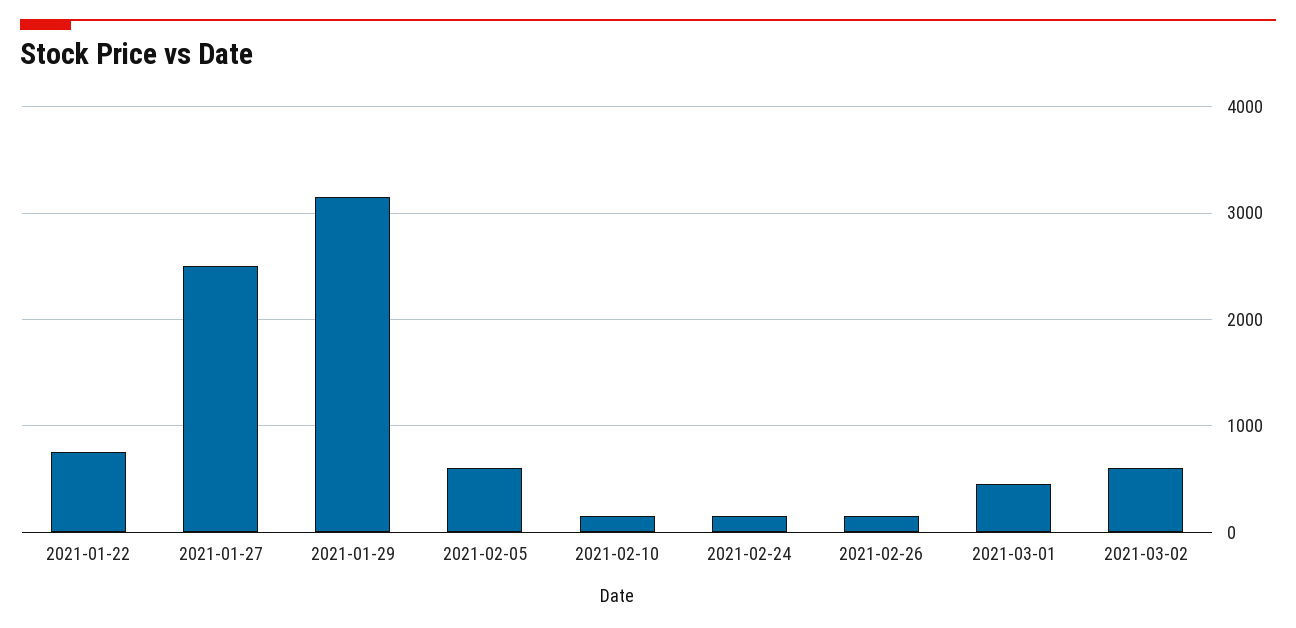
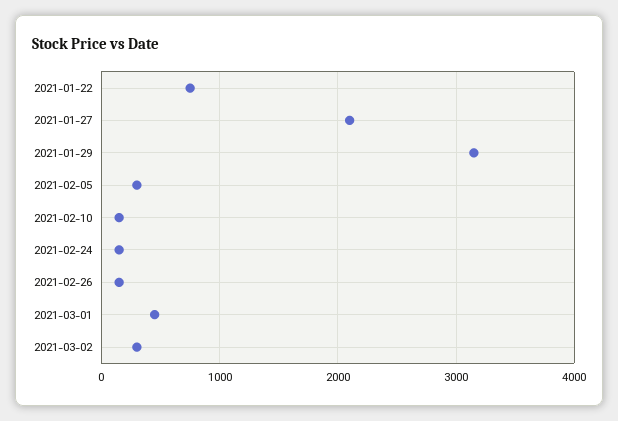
2021-01-27: 2500 -> 2100
2021-02-05: 600 -> 300
2021-03-02: 600 -> 300

